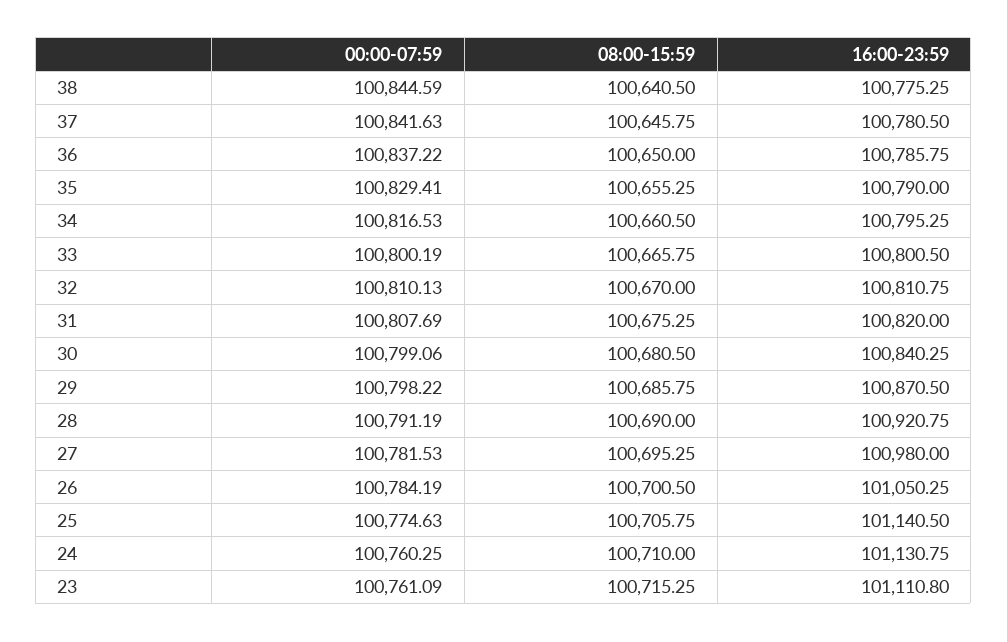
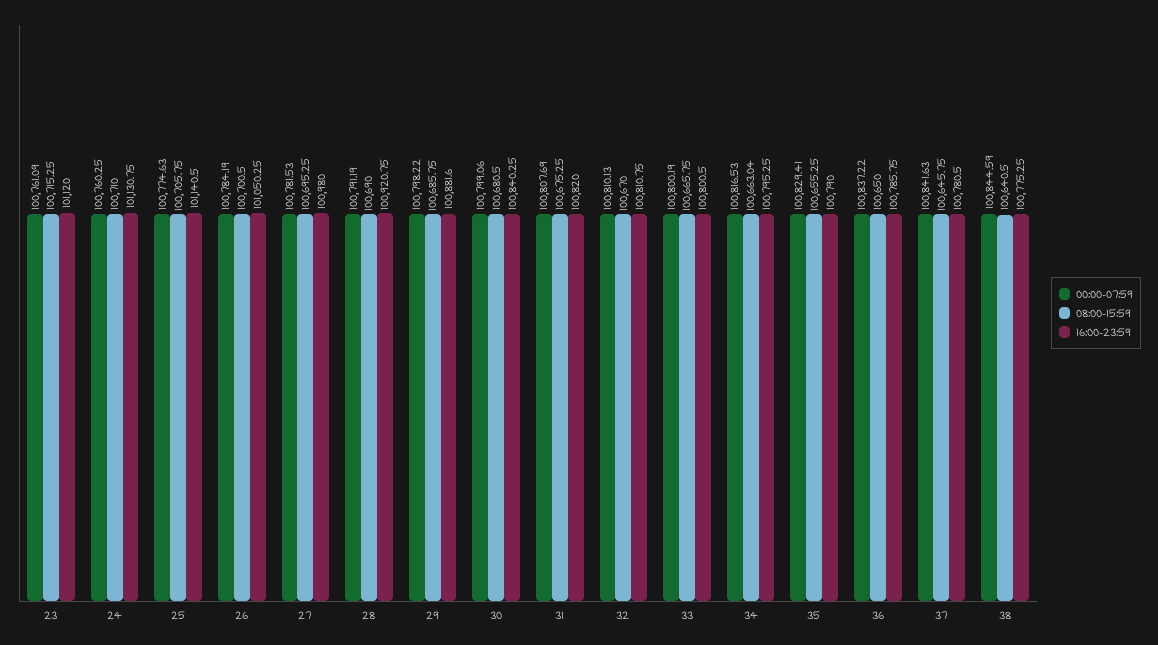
08:00-15:59, 34: 100660.5 -> 100663.04
16:00-23:59, 29: 100870.5 -> 100881.6
16:00-23:59, 23: 101110.8 -> 101120

